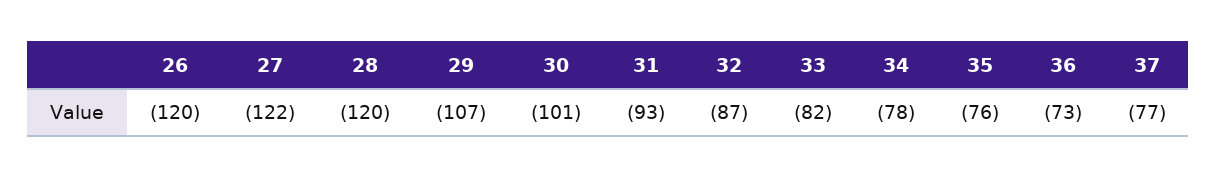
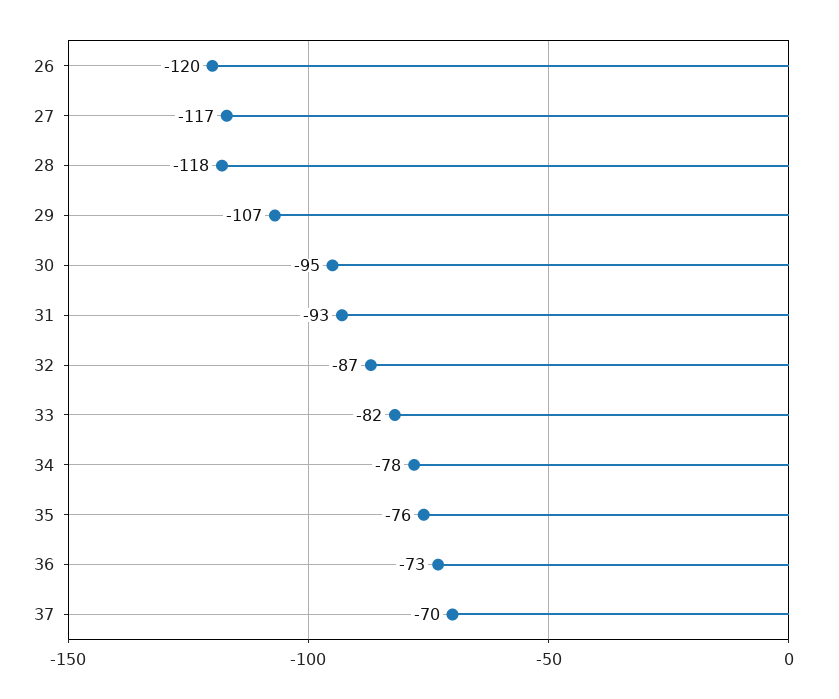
27: -122 -> -117
28: -120 -> -118
30: -101 -> -95
37: -77 -> -70

